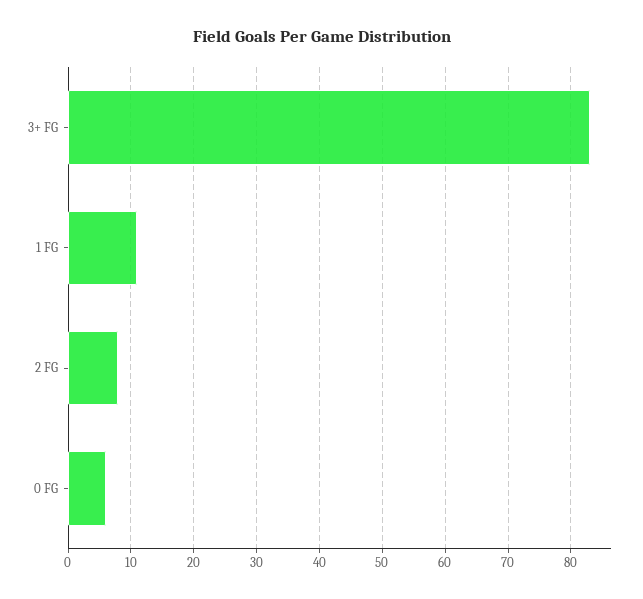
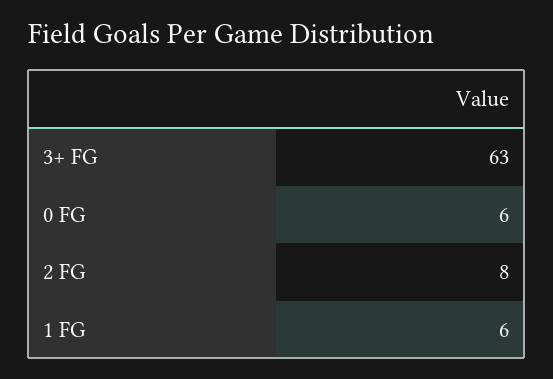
3+ FG: 83 -> 63
1 FG: 11 -> 6

